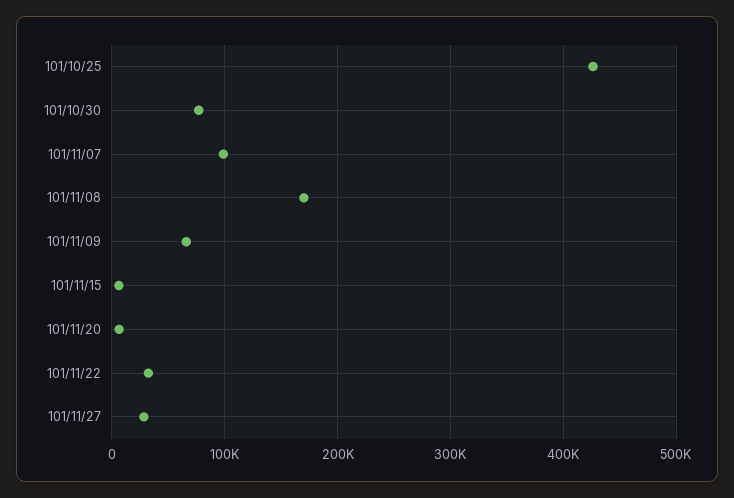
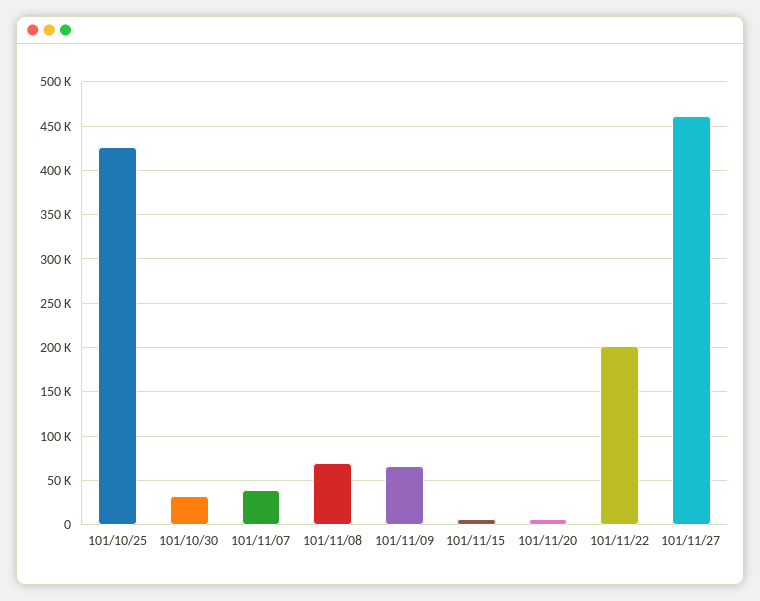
101/10/30: 80000 -> 30000
101/11/07: 100000 -> 40000
101/11/08: 170000 -> 70000
101/11/22: 30000 -> 200000
101/11/27: 30000 -> 460000

